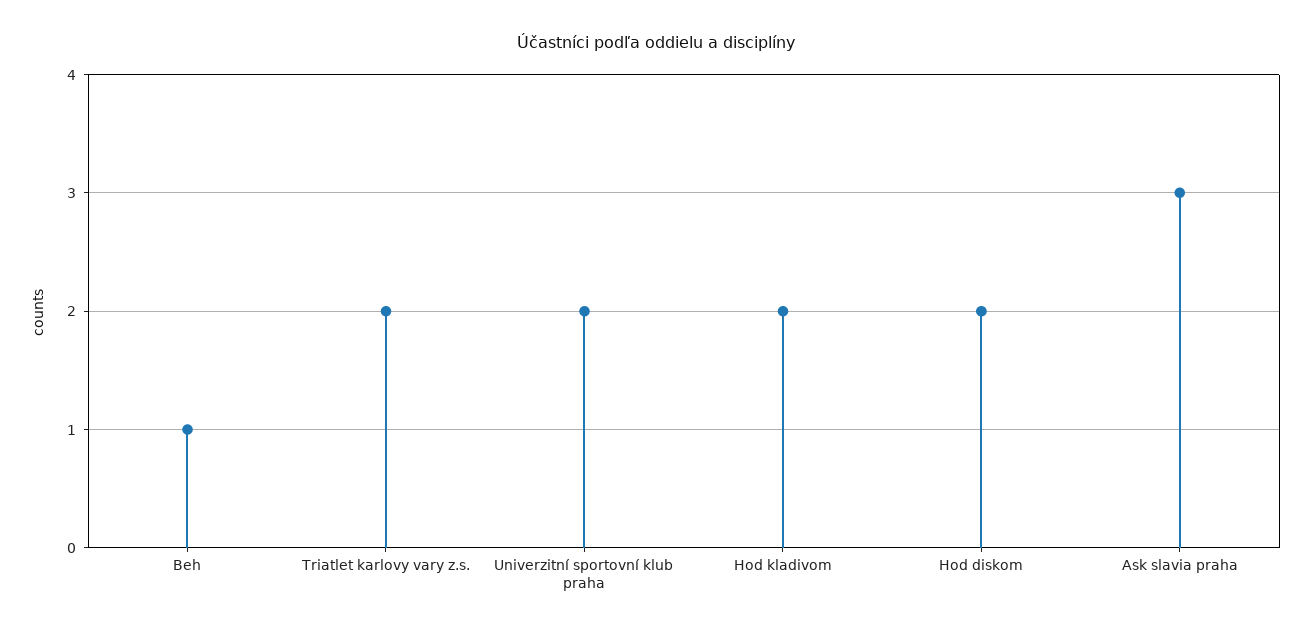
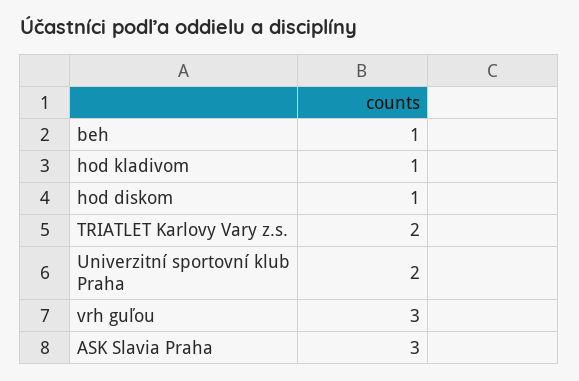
Hod kladivom: 2 -> 1
Hod diskom: 2 -> 1
vrh guľou: none -> 3

